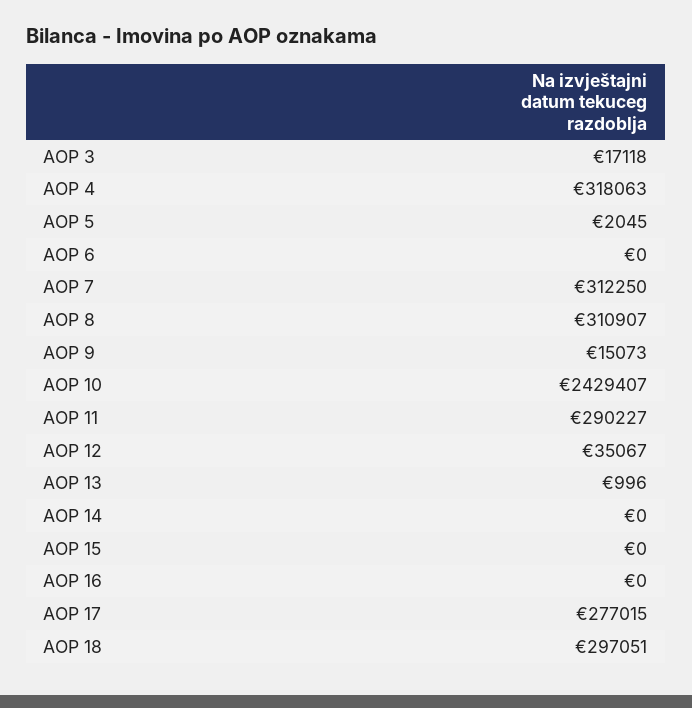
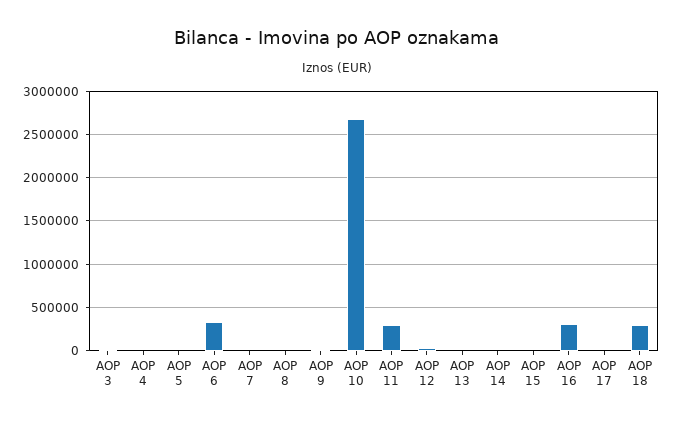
AOP 4: 318063 -> 0
AOP 6: 0 -> 300000
AOP 7: 312250 -> 0
AOP 8: 310907 -> 0
AOP 10: 2429407 -> 2700000
AOP 16: 0 -> 300000
AOP 17: 277015 -> 0

